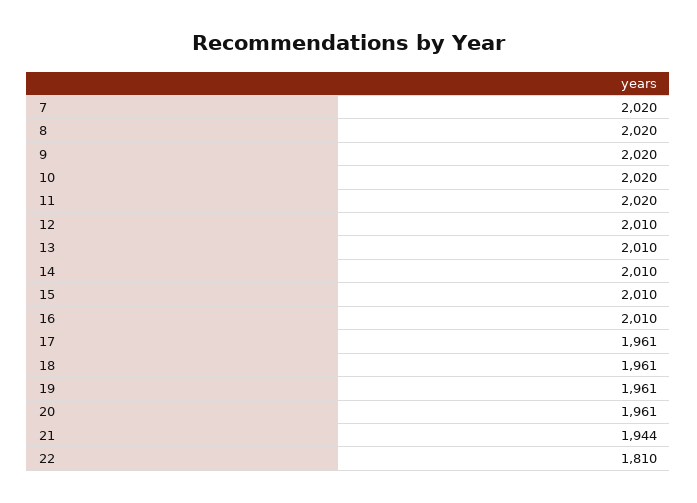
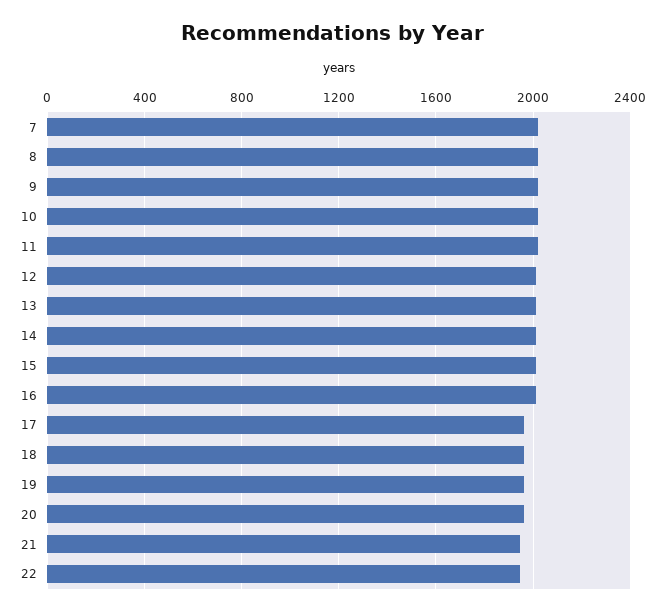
22: 1810 -> 1950

